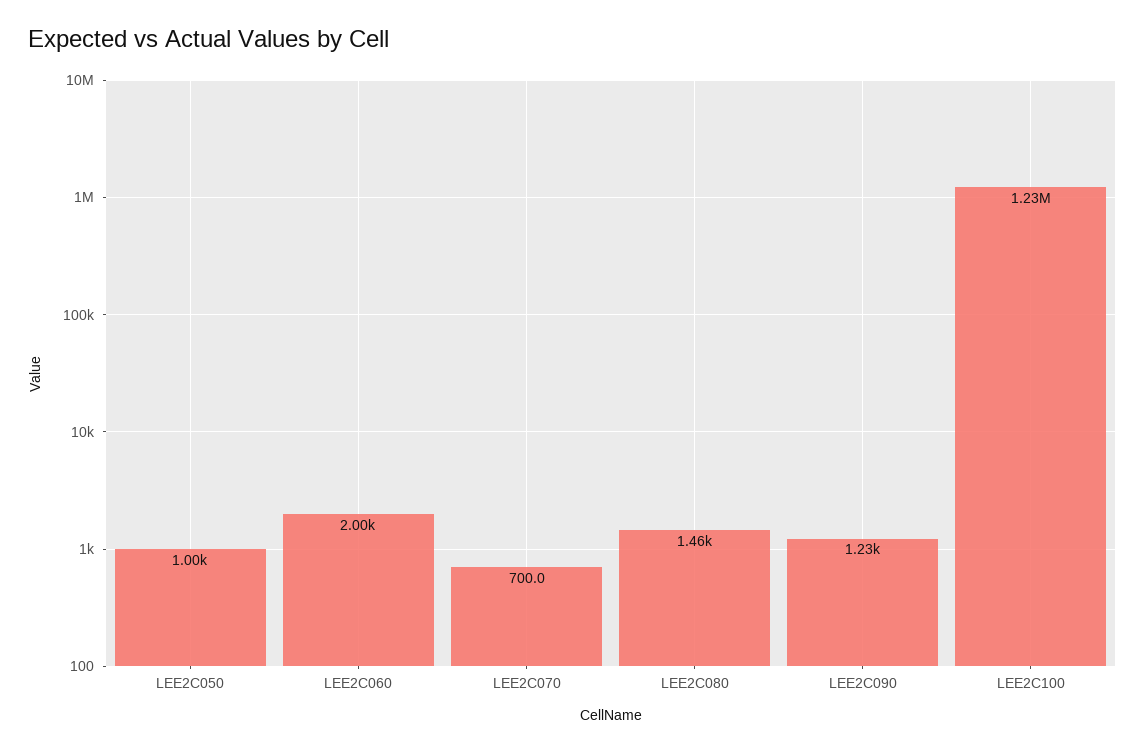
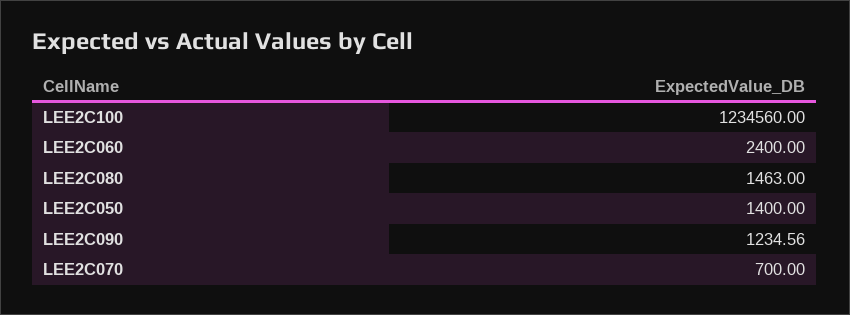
LEE2C050: 1000 -> 1400
LEE2C060: 2000 -> 2400

